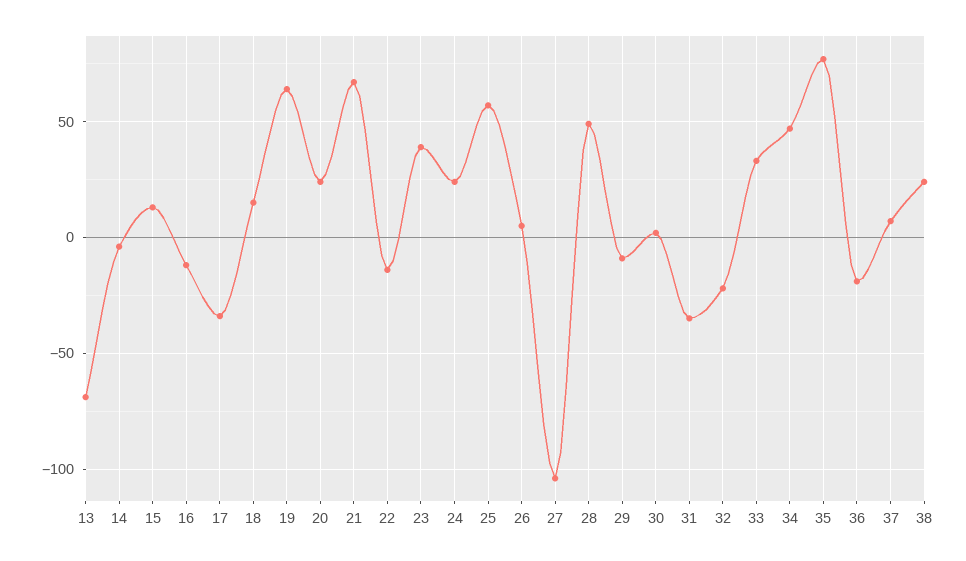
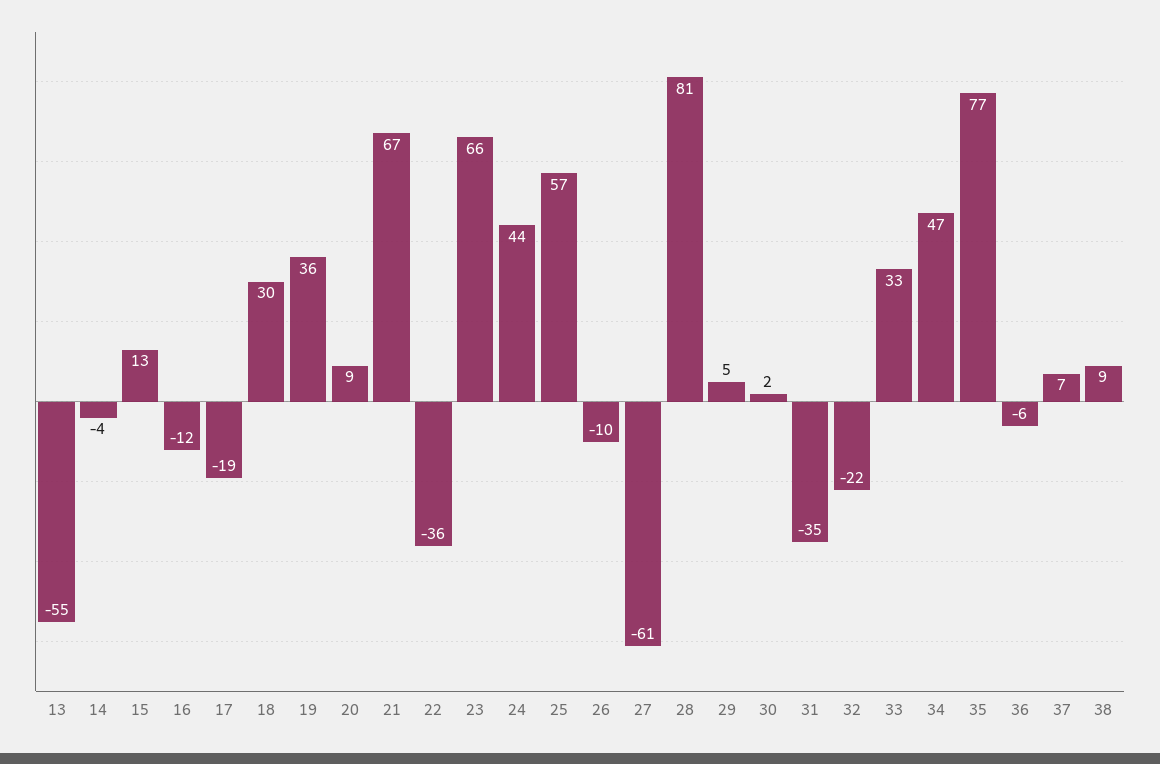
13: -70 -> -55
17: -35 -> -19
18: 15 -> 30
19: 65 -> 36
20: 25 -> 9
22: -15 -> -36
23: 40 -> 66
24: 25 -> 44
26: 5 -> -10
27: -105 -> -61
28: 50 -> 81
29: -10 -> 5
36: -20 -> -6
38: 25 -> 9

